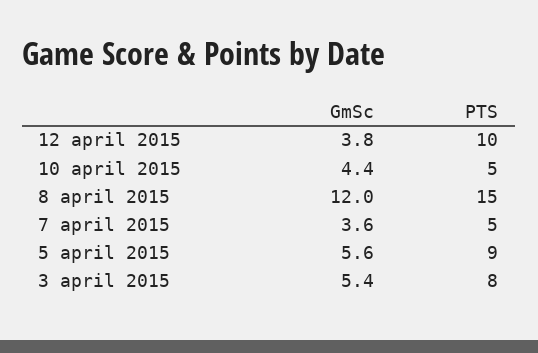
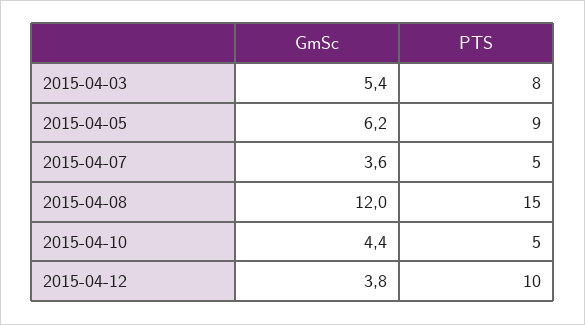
GmSc, 5 april 2015: 5.6 -> 6.2

